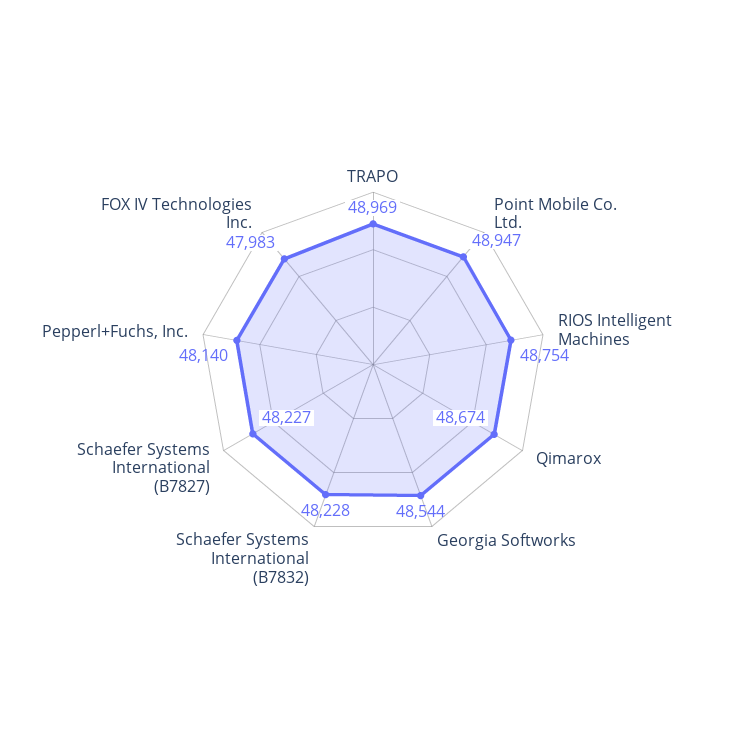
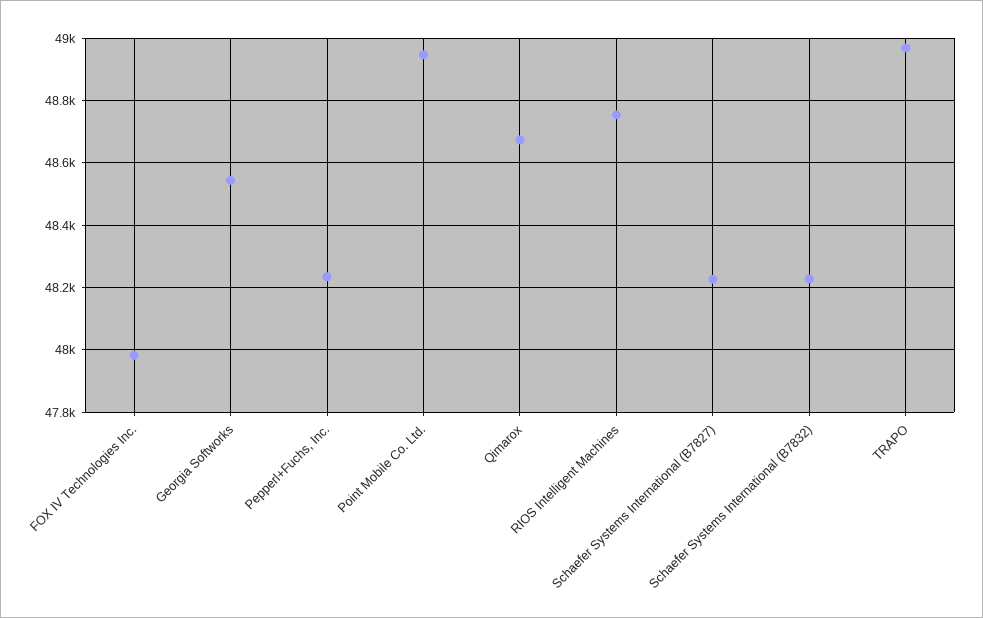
Pepperl+Fuchs, Inc.: 48140 -> 48240

